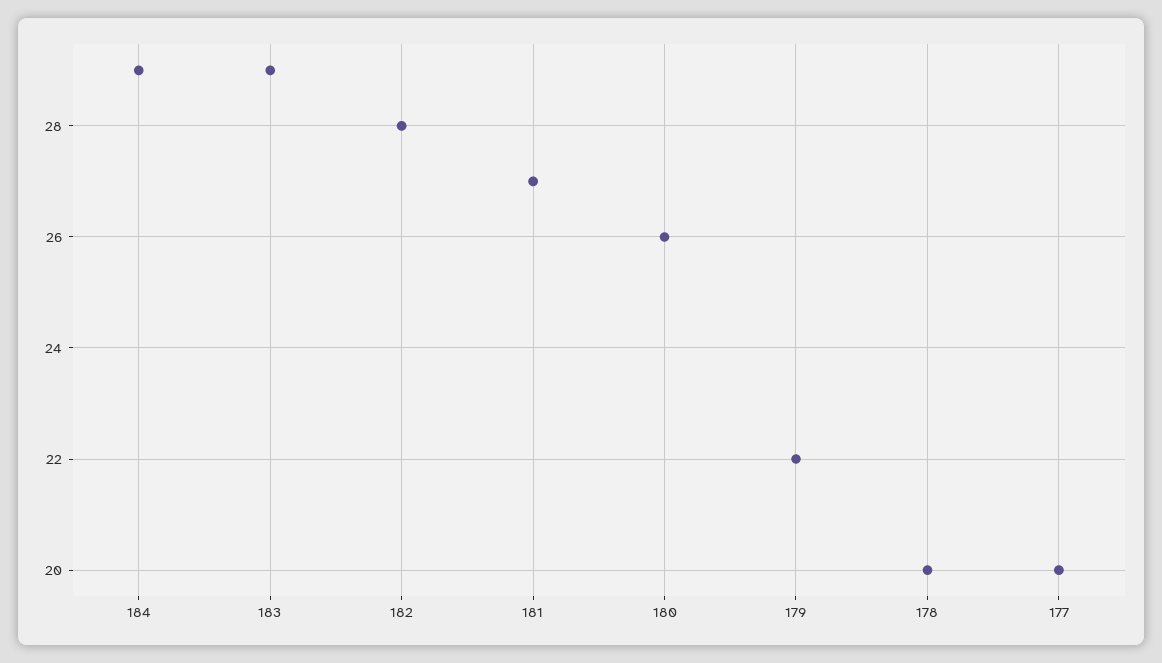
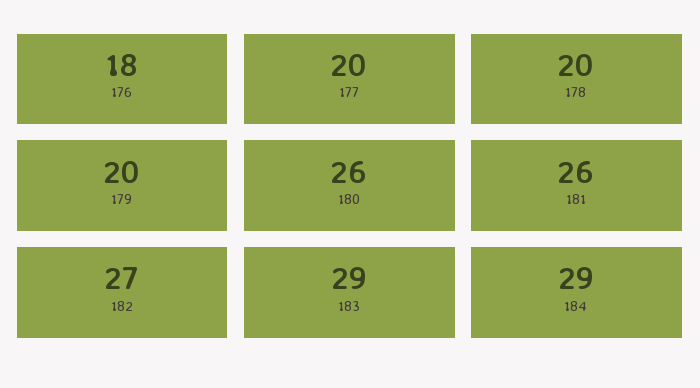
182: 28 -> 27
181: 27 -> 26
179: 22 -> 20
176: none -> 18

